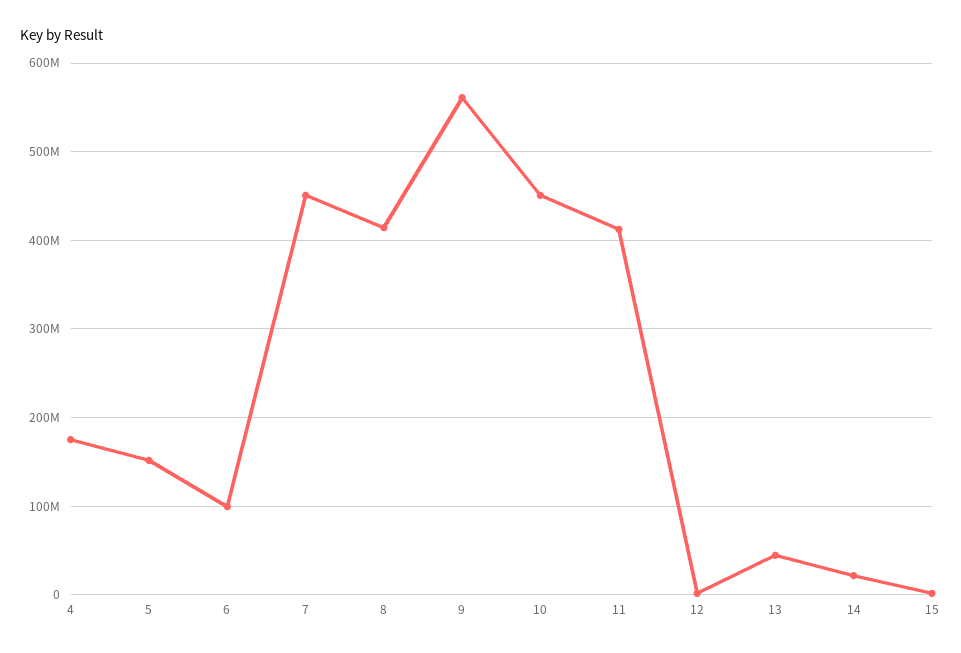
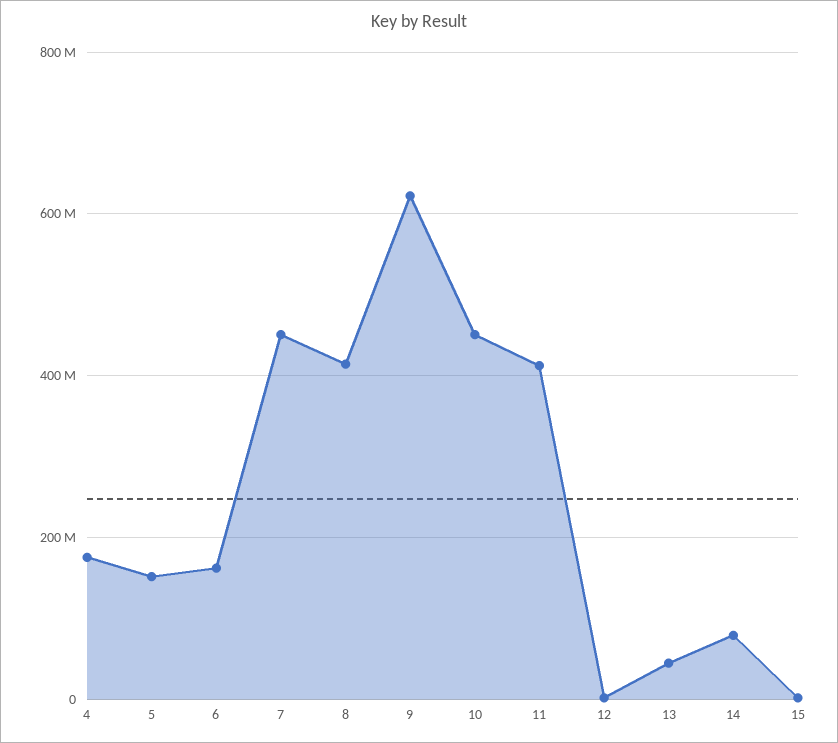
6: 100000000 -> 160000000
9: 560000000 -> 620000000
14: 20000000 -> 80000000

